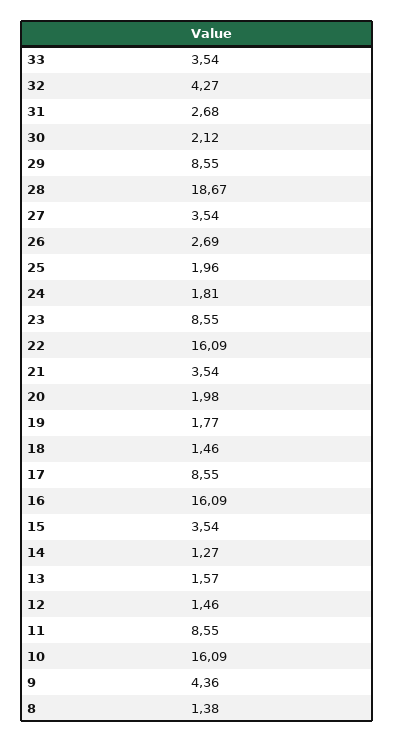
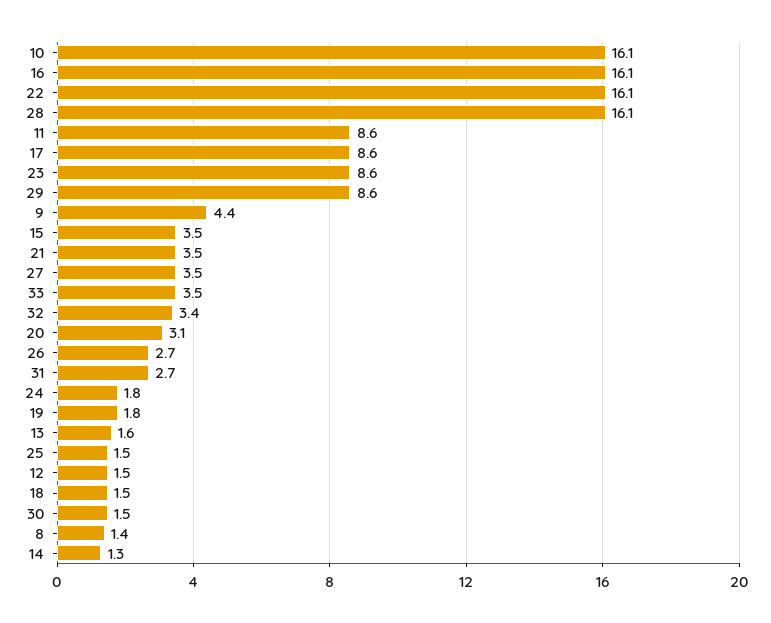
32: 4.27 -> 3.4
30: 2.12 -> 1.5
28: 18.67 -> 16.1
25: 1.96 -> 1.5
20: 1.98 -> 3.1

